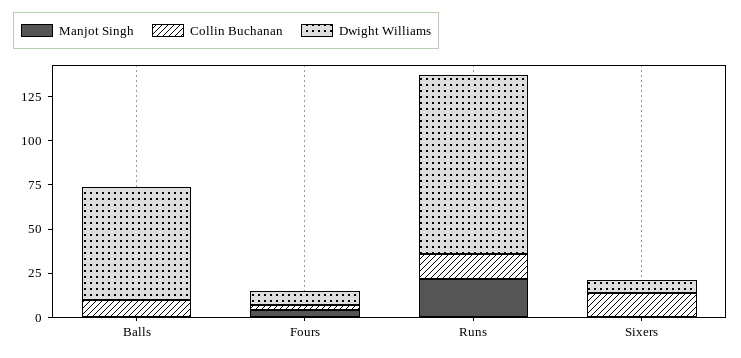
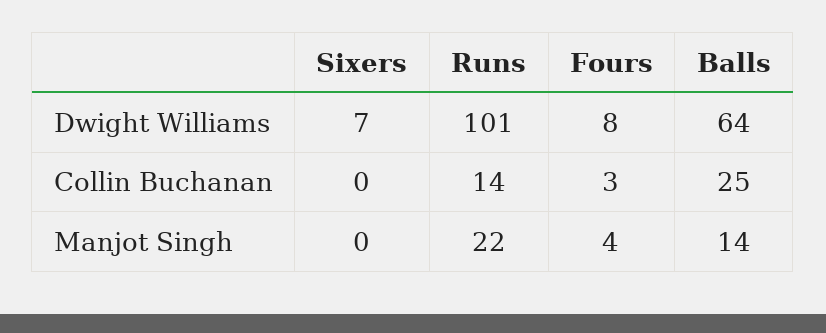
Manjot Singh, Balls: 0 -> 14
Collin Buchanan, Balls: 10 -> 25
Collin Buchanan, Sixers: 15 -> 0

